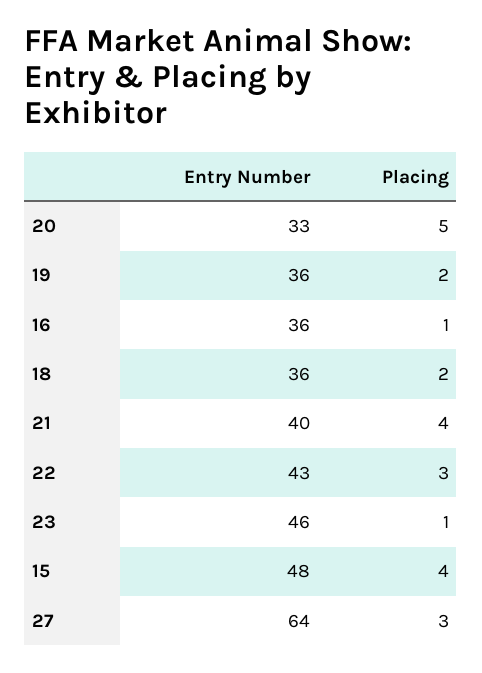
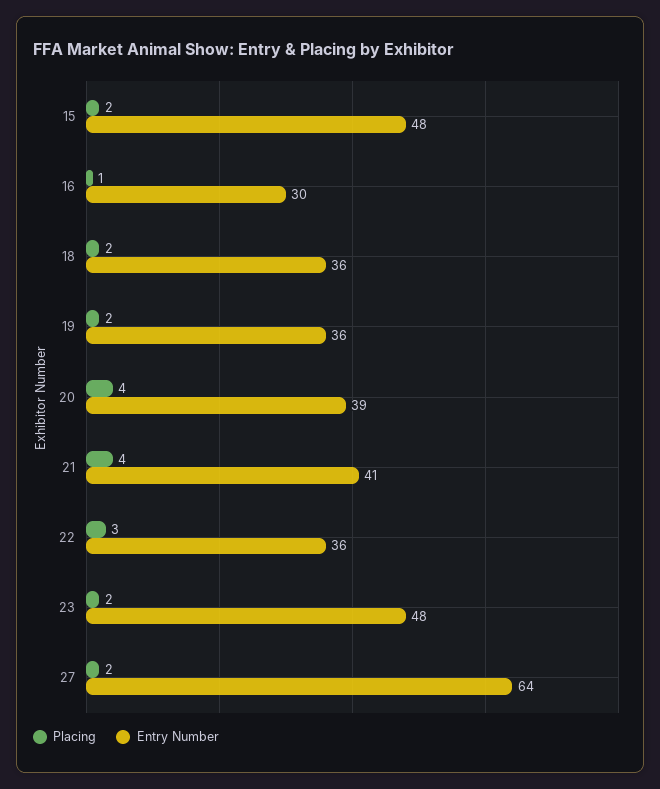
Entry Number, 20: 33 -> 39
Placing, 20: 5 -> 4
Entry Number, 16: 36 -> 30
Entry Number, 21: 40 -> 41
Entry Number, 22: 43 -> 36
Entry Number, 23: 46 -> 48
Placing, 23: 1 -> 2
Placing, 15: 4 -> 2
Placing, 27: 3 -> 2

